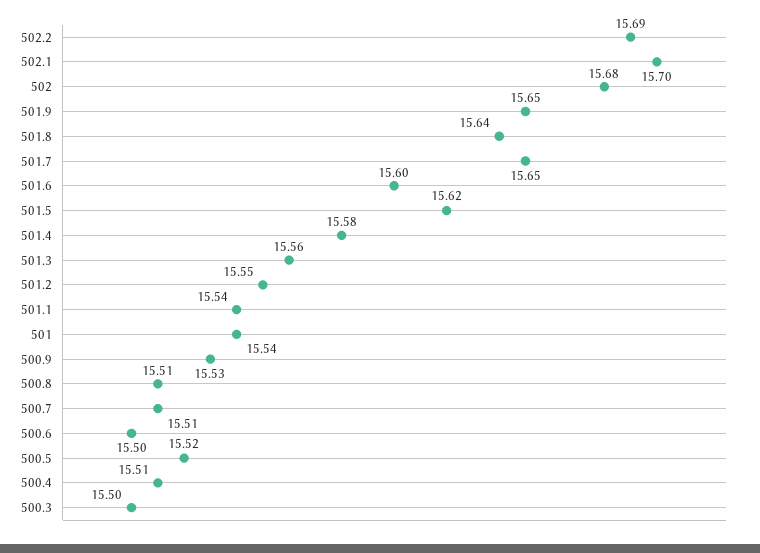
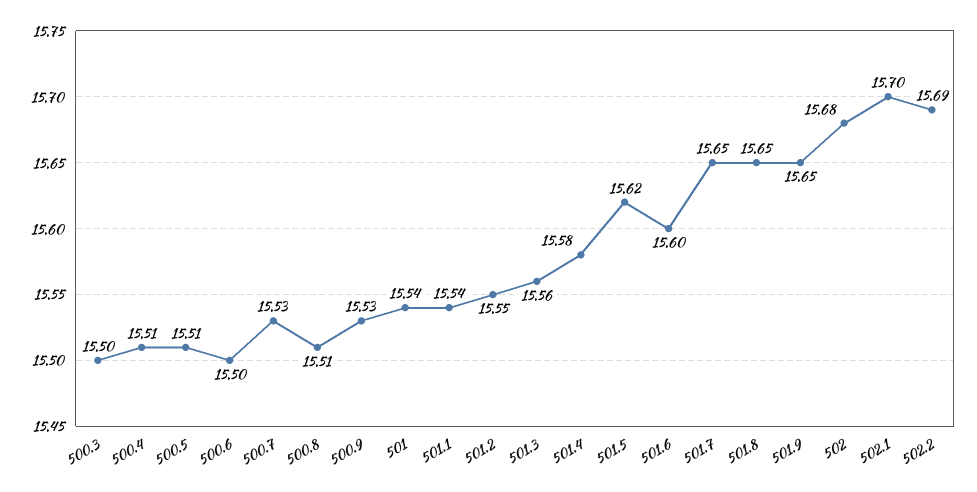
501.8: 15.64 -> 15.65
500.7: 15.51 -> 15.53
500.5: 15.52 -> 15.51

